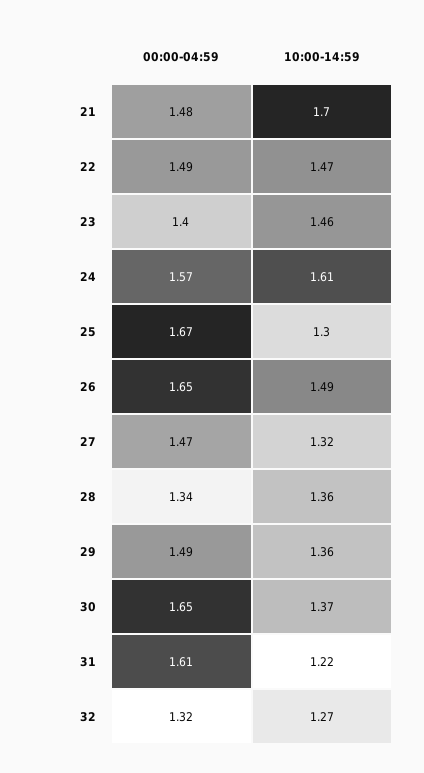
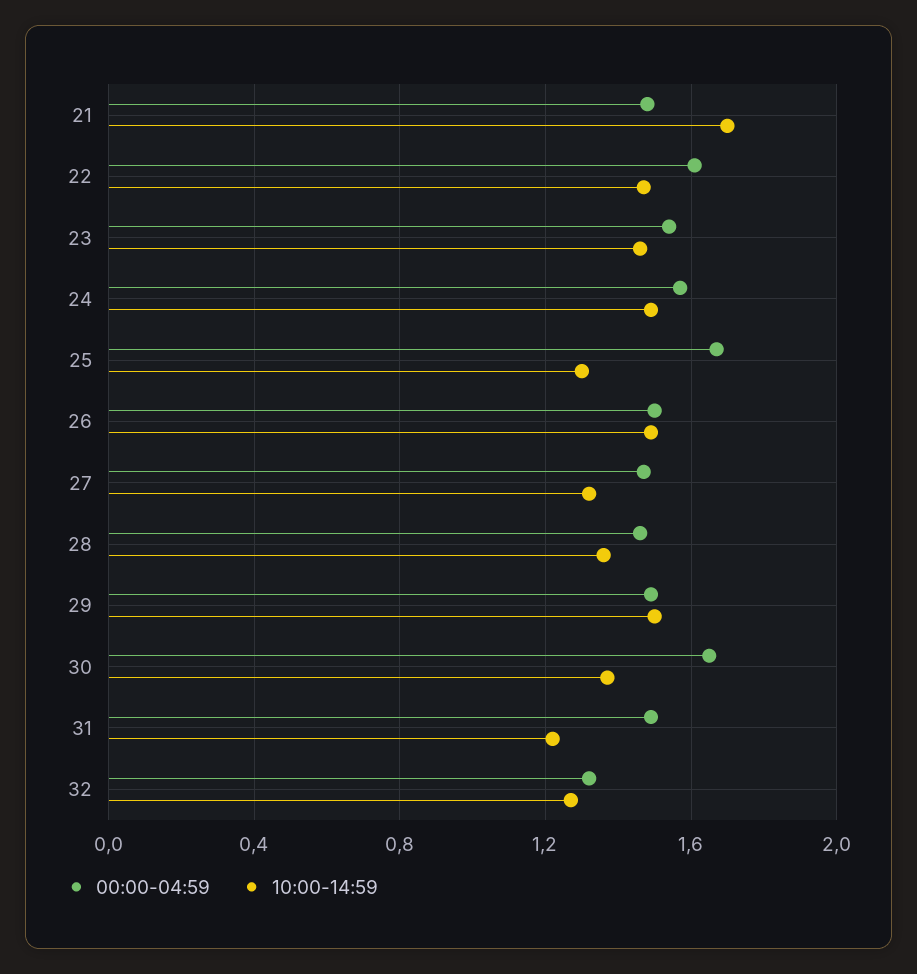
00:00-04:59, 22: 1.49 -> 1.6
00:00-04:59, 23: 1.4 -> 1.55
10:00-14:59, 24: 1.61 -> 1.5
00:00-04:59, 26: 1.65 -> 1.5
00:00-04:59, 28: 1.34 -> 1.45
10:00-14:59, 29: 1.36 -> 1.5
00:00-04:59, 31: 1.61 -> 1.5

